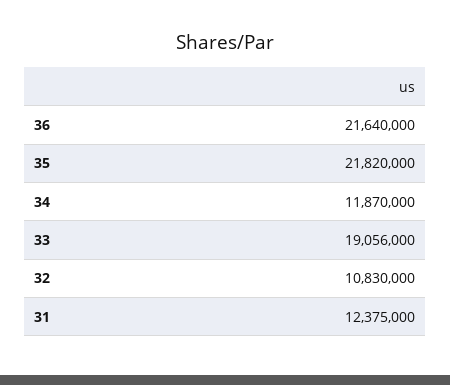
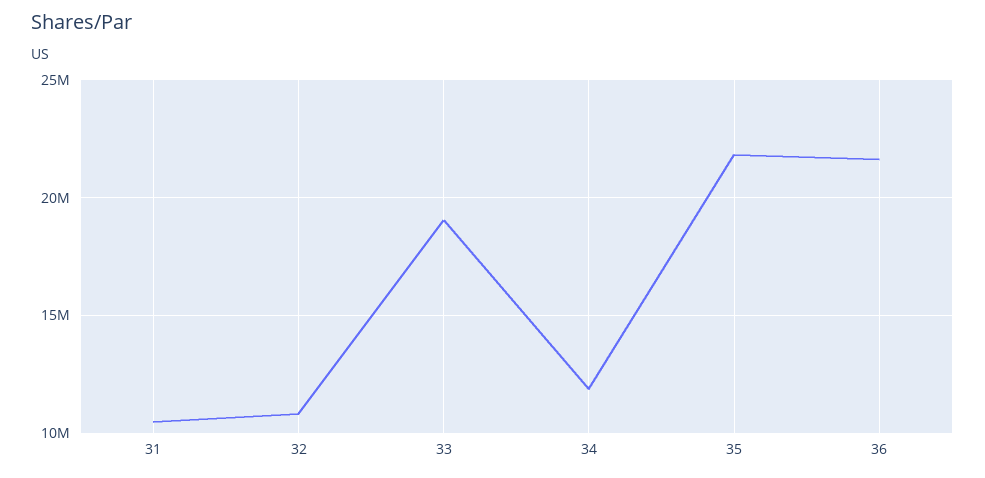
31: 12375000 -> 10500000

